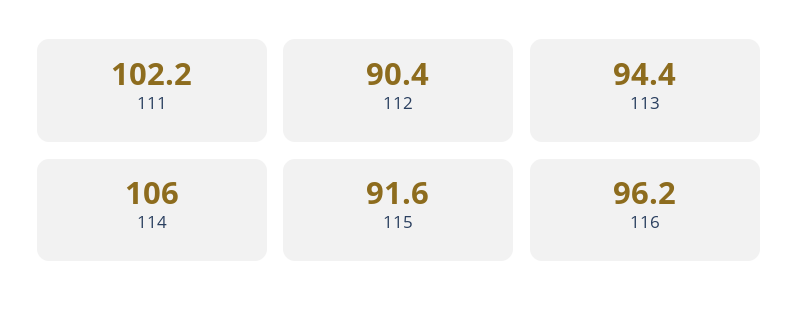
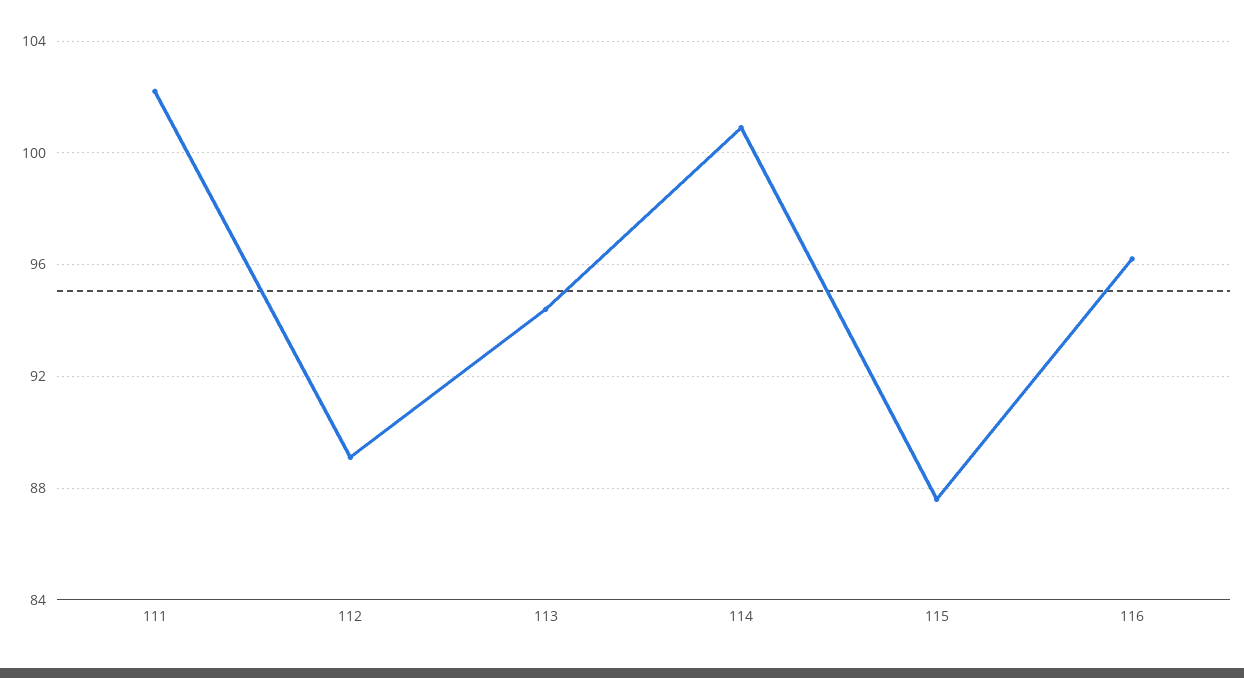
112: 90.4 -> 89
114: 106 -> 101
115: 91.6 -> 87.5

